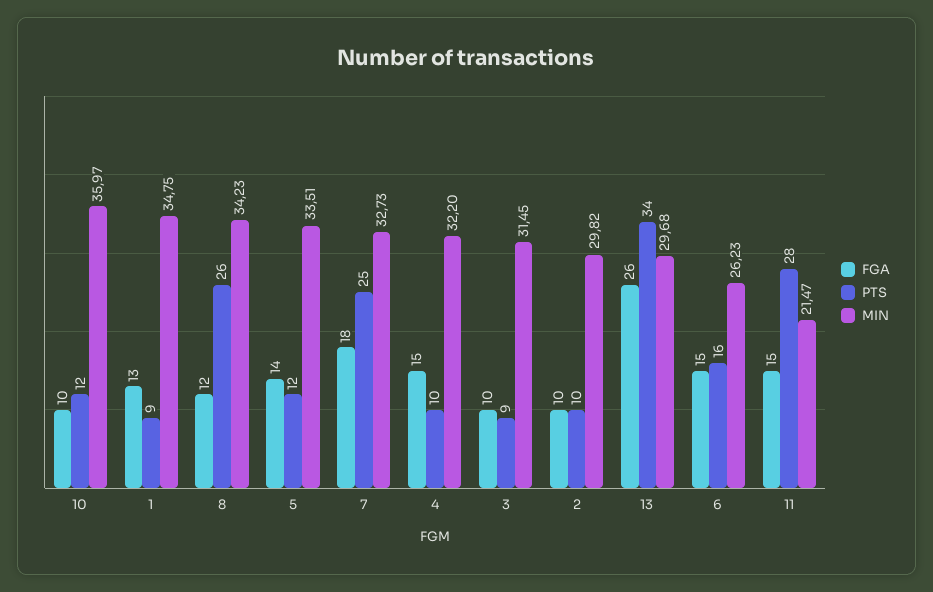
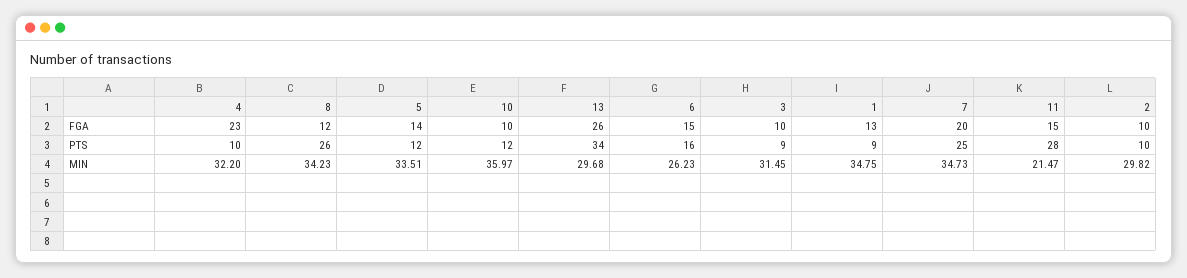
FGA, 7: 18 -> 20
MIN, 7: 32.73 -> 34.73
FGA, 4: 15 -> 23

